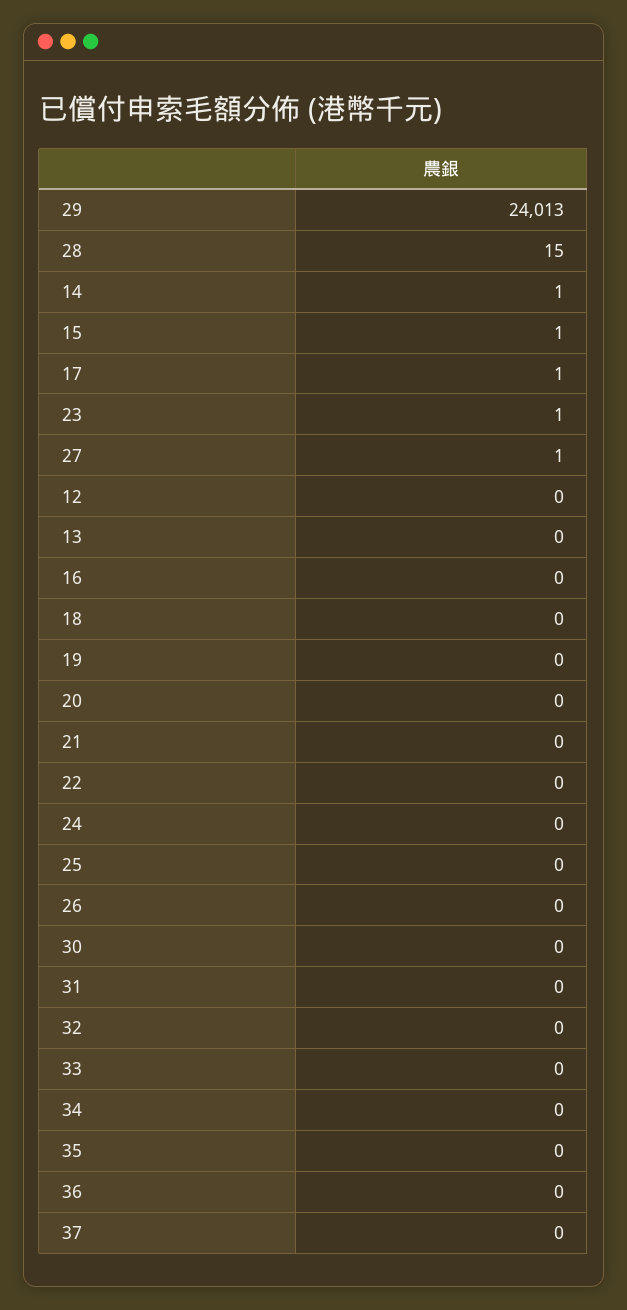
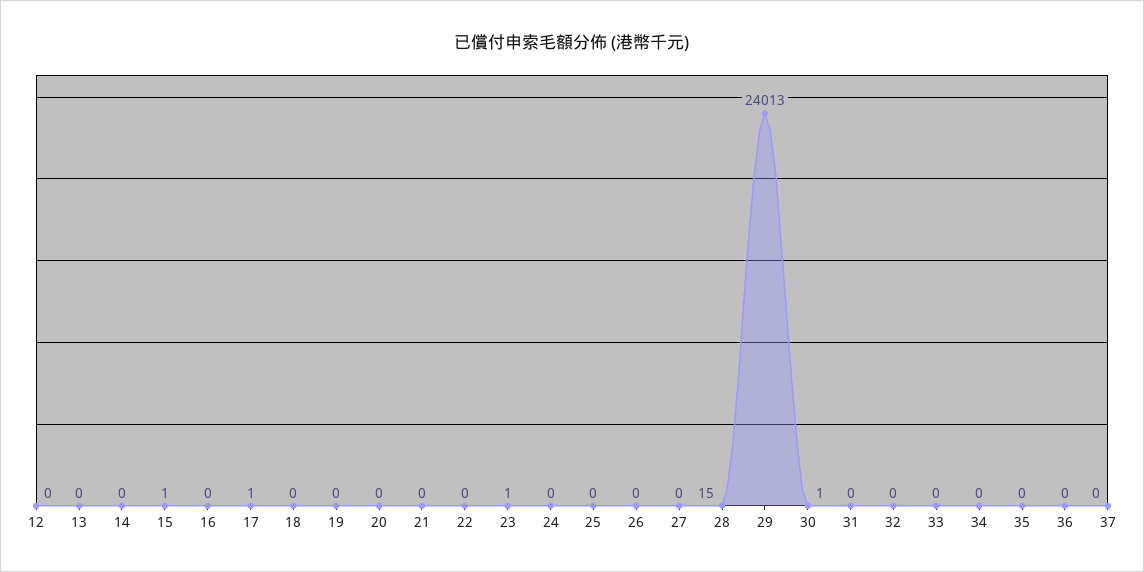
14: 1 -> 0
27: 1 -> 0
30: 0 -> 1

